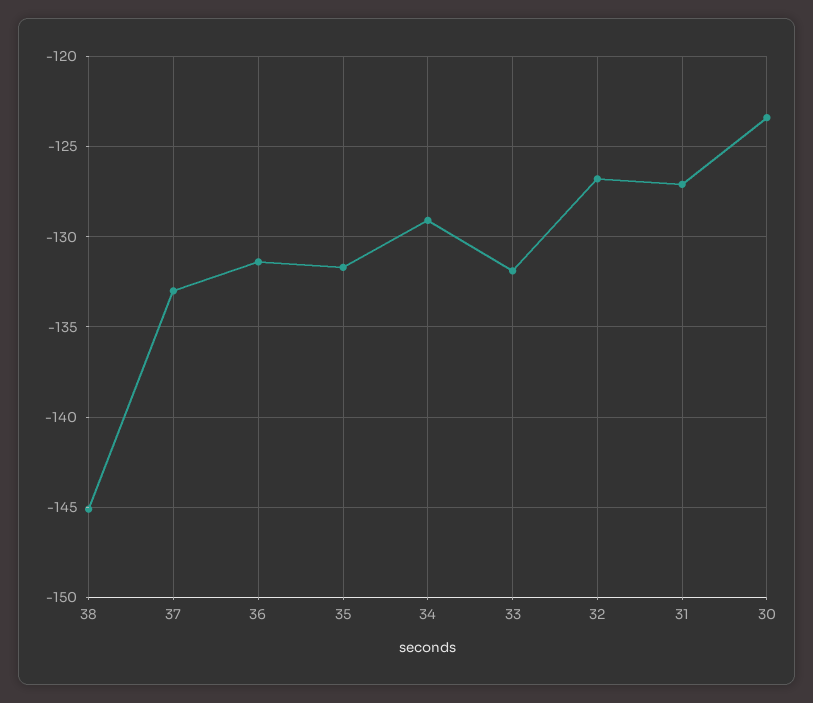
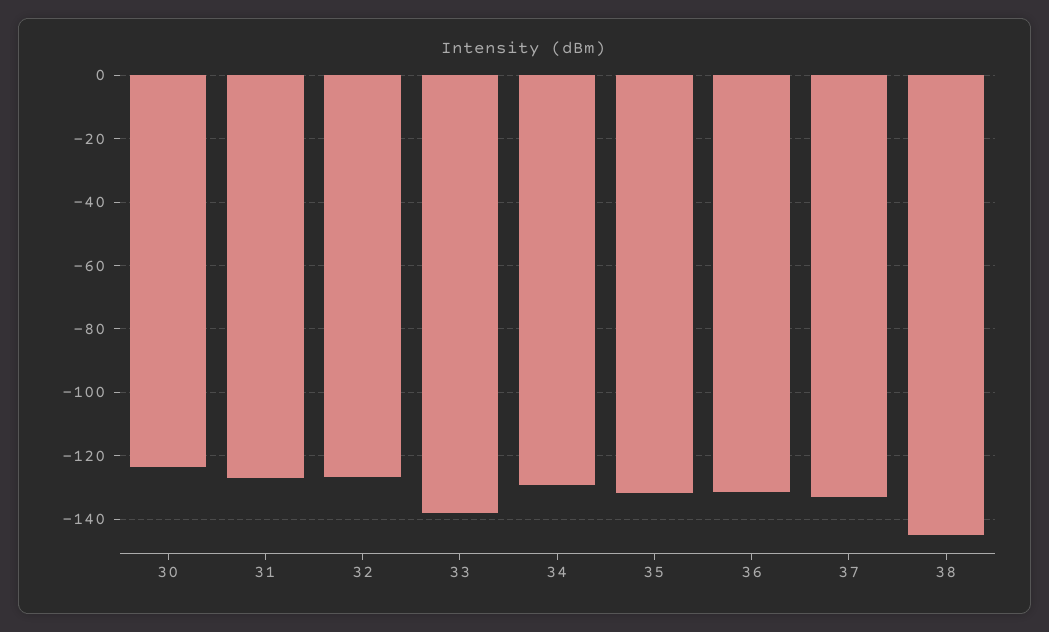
33: -132 -> -138

